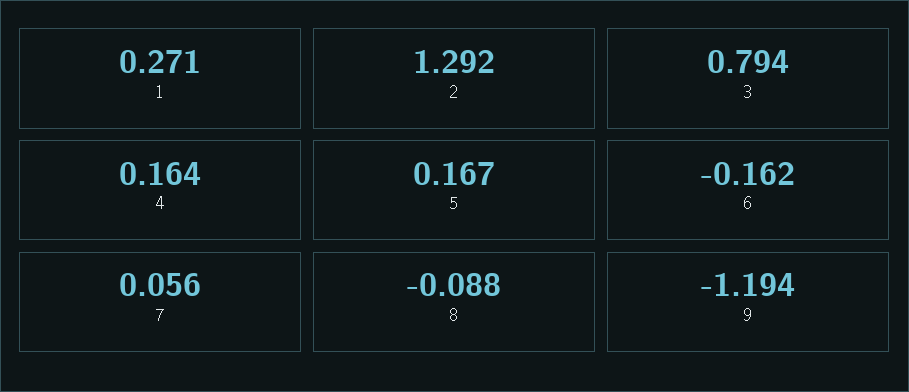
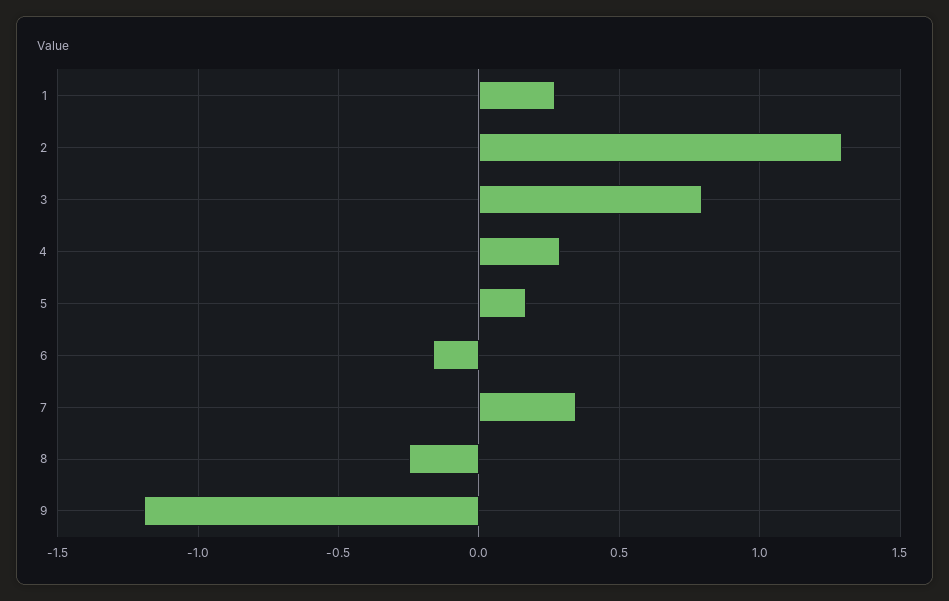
4: 0.164 -> 0.3
7: 0.056 -> 0.35
8: -0.088 -> -0.25

